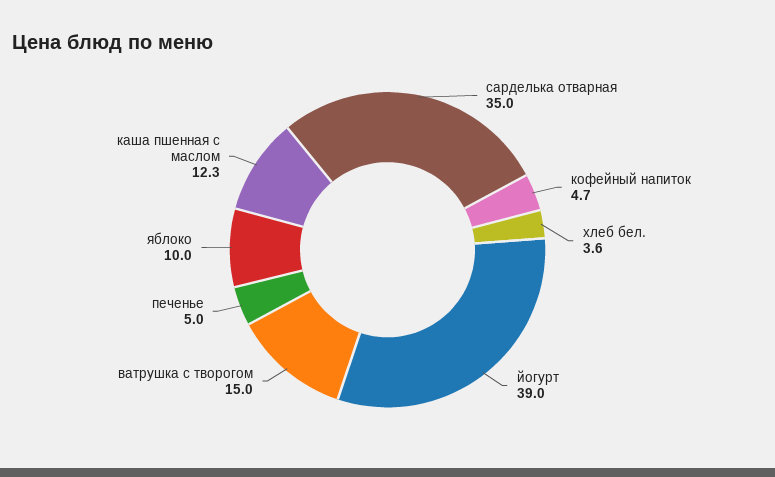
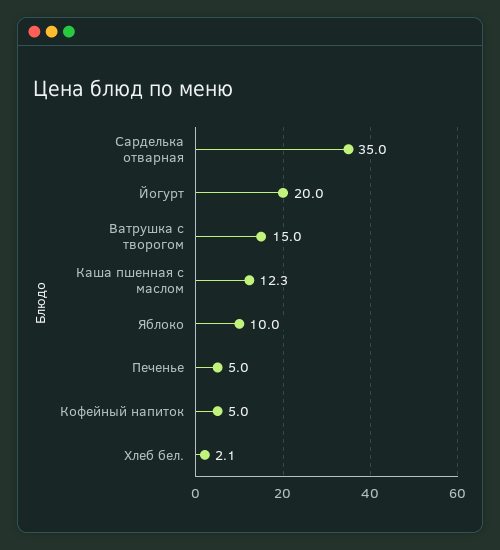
кофейный напиток: 4.7 -> 5
хлеб бел.: 3.6 -> 2.1
йогурт: 39 -> 20

